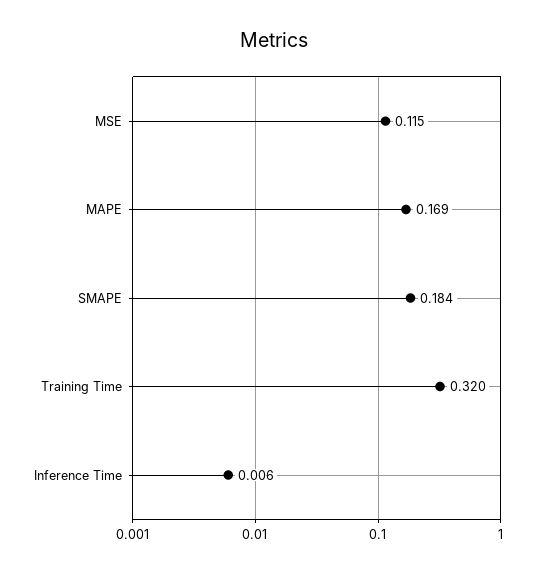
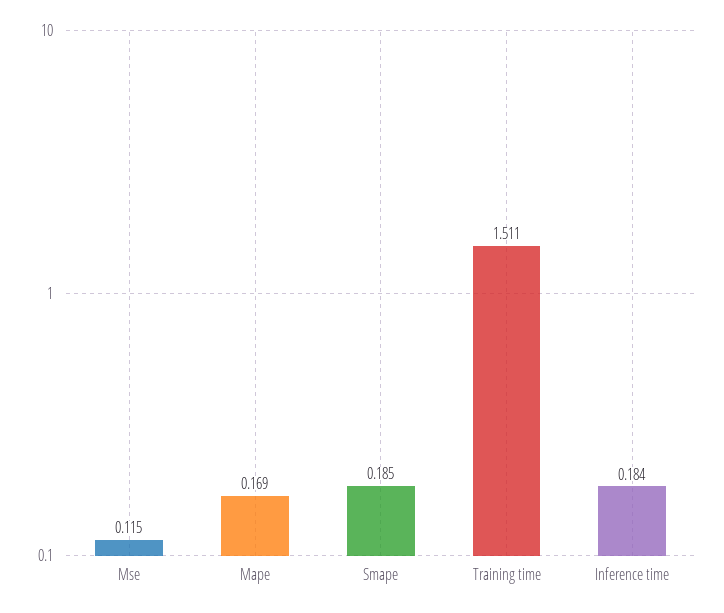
SMAPE: 0.184 -> 0.185
Training Time: 0.32 -> 1.511
Inference Time: 0.006 -> 0.184

